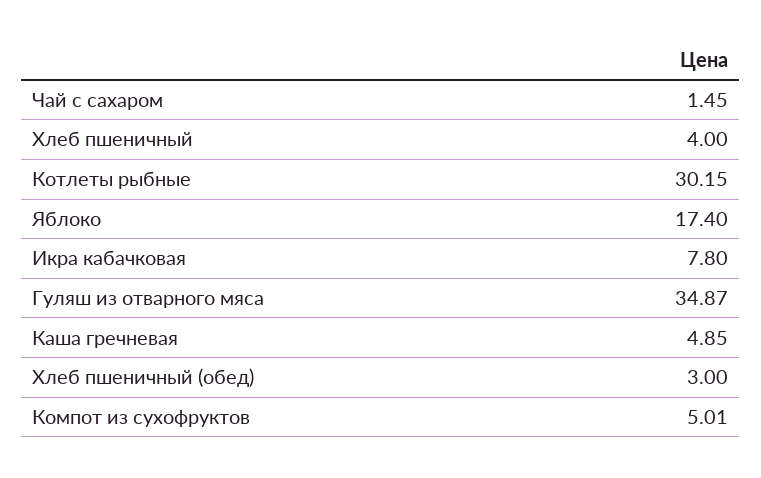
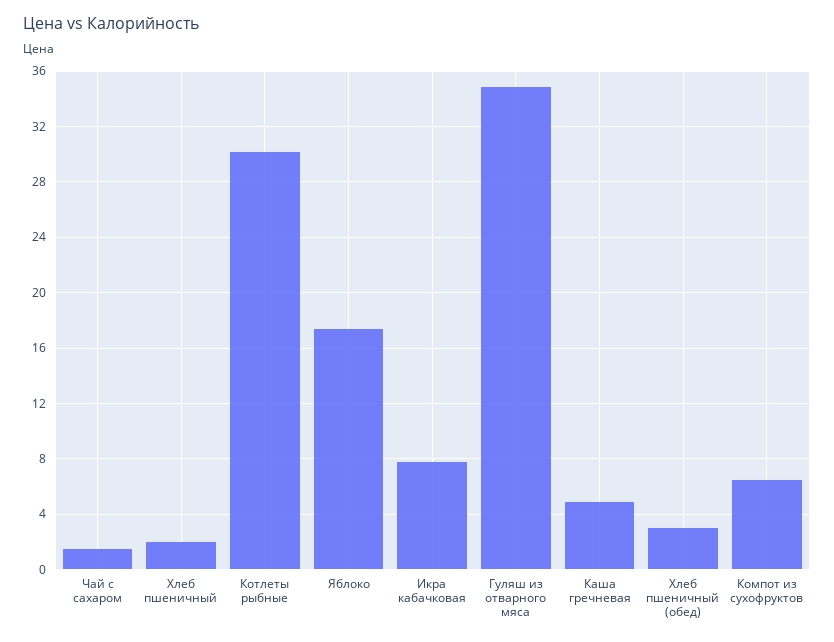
Хлеб пшеничный: 4 -> 2
Компот из сухофруктов: 5.01 -> 6.5

